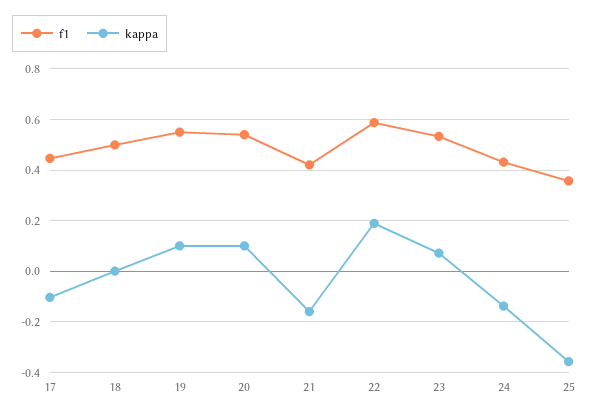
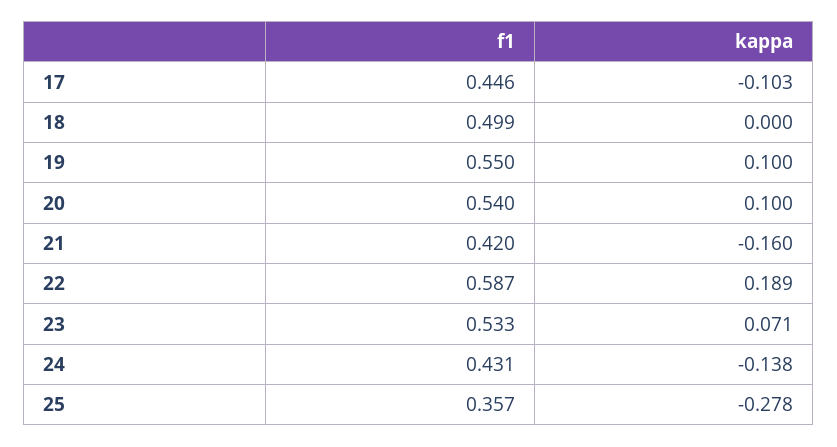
kappa, 25: -0.35 -> -0.278

